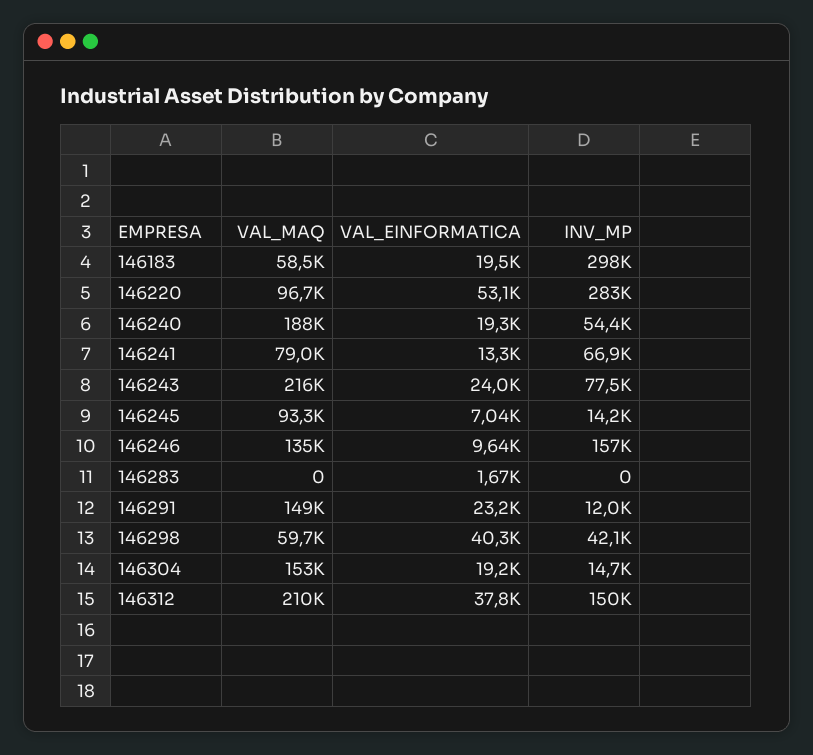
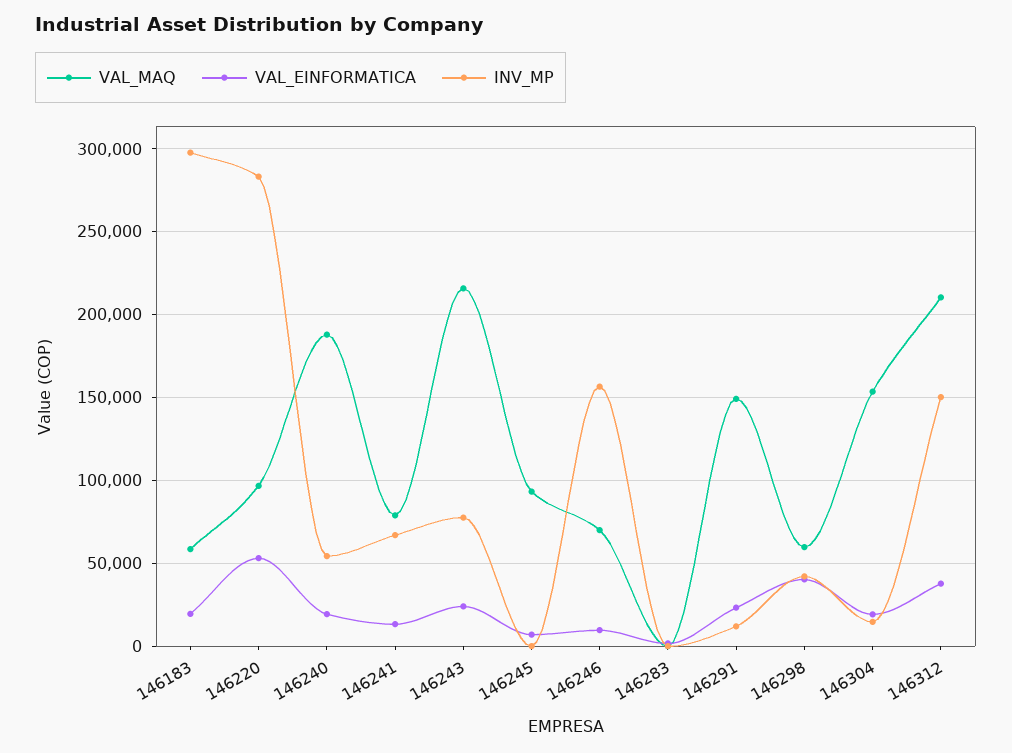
INV_MP, 146245: 14200 -> 0
VAL_MAQ, 146246: 135000 -> 70000

